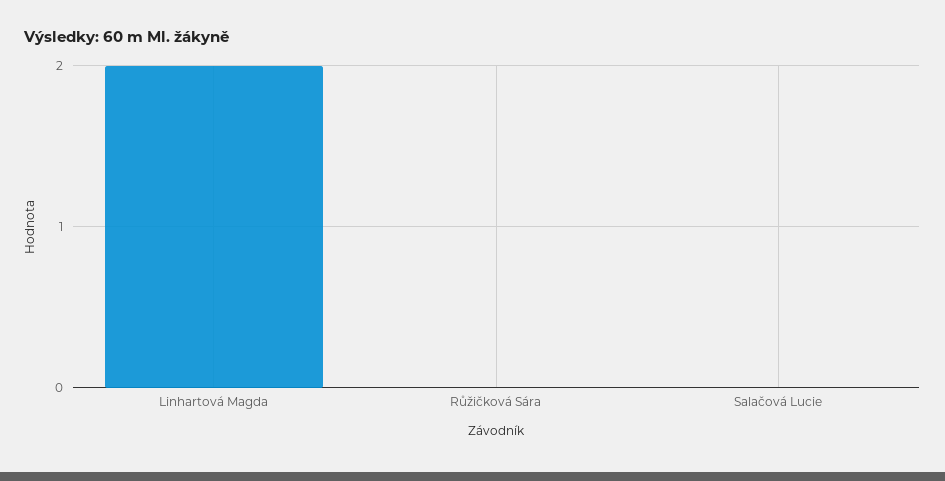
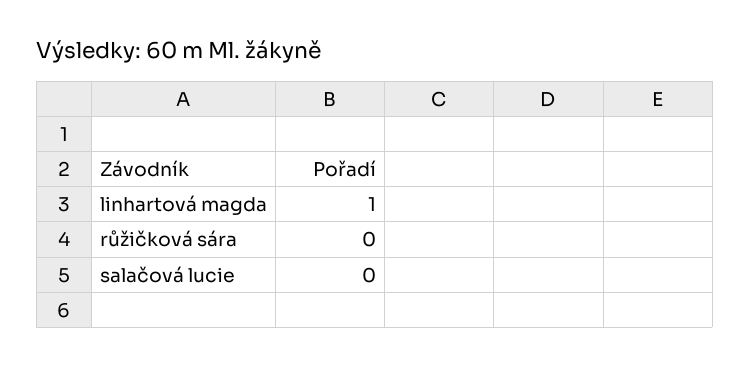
Linhartová Magda: 2 -> 1

